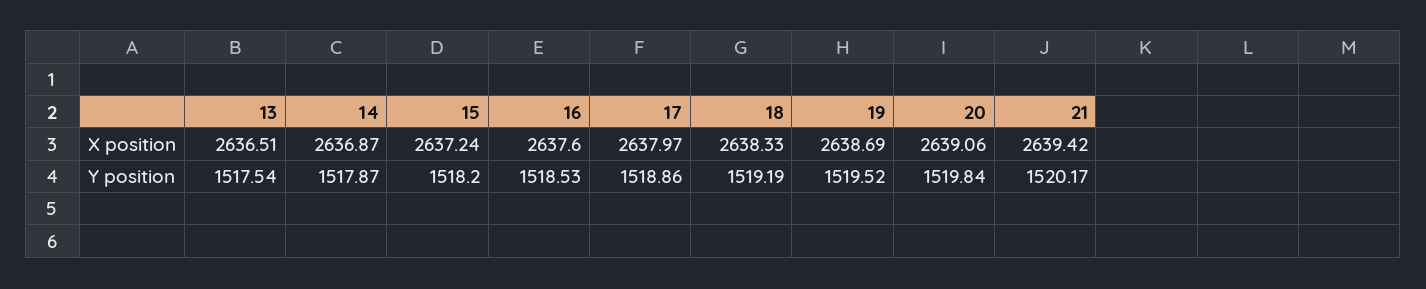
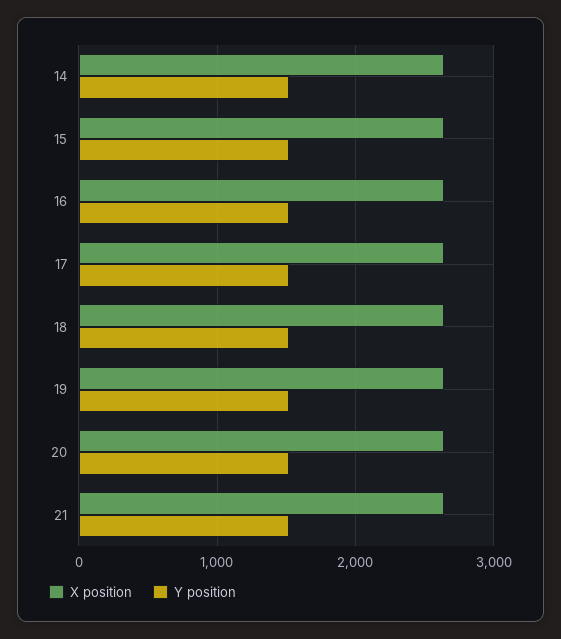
X position, 13: 2636.51 -> none
Y position, 13: 1517.54 -> none

